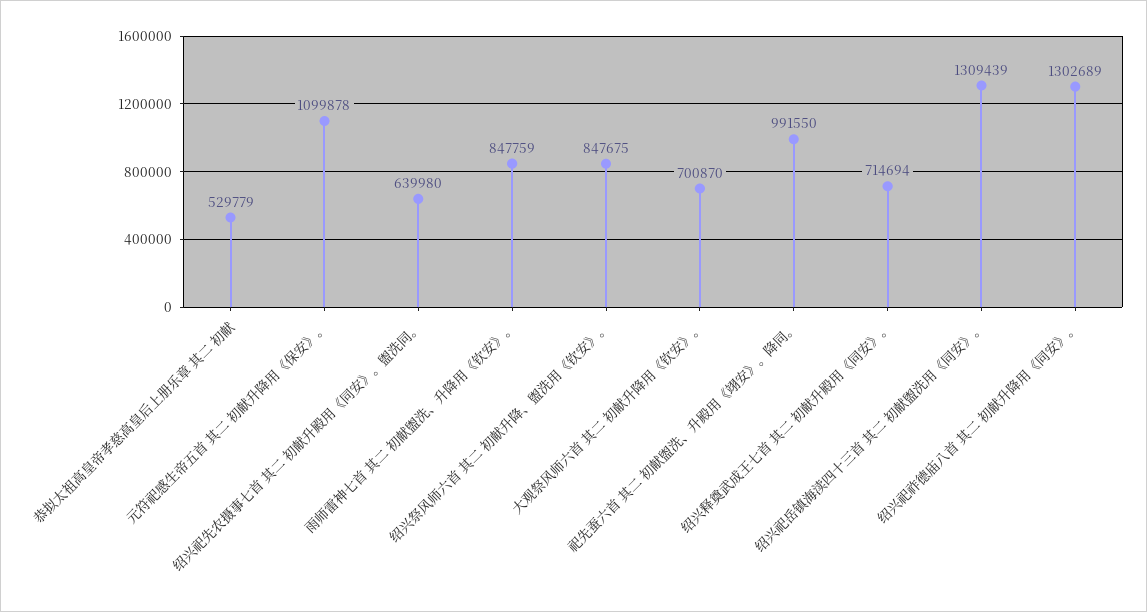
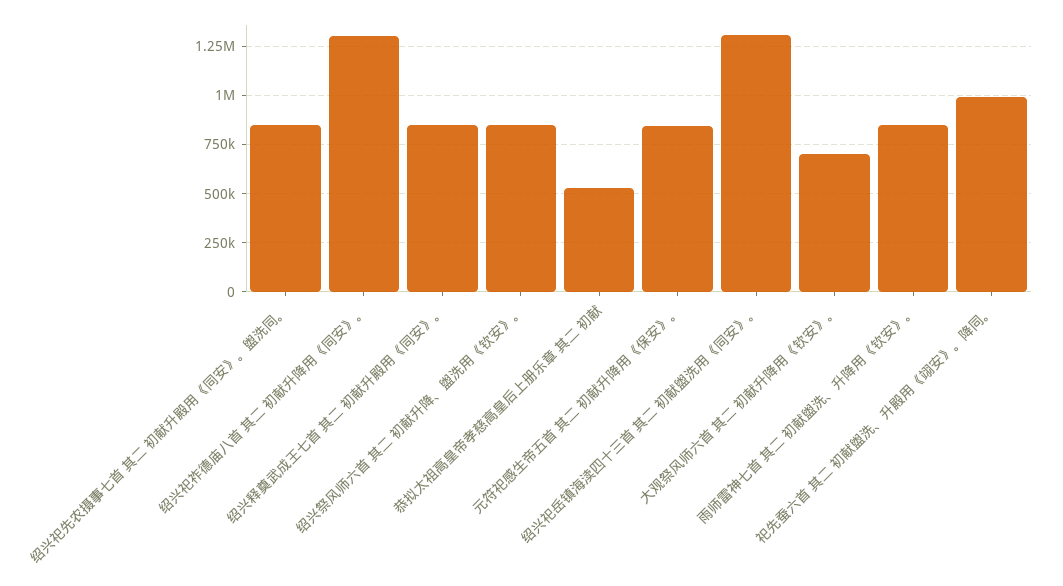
元符祀感生帝五首 其二 初献升降用《保安》。: 1099878 -> 850000
绍兴祀先农摄事七首 其二 初献升殿用《同安》。盥洗同。: 639980 -> 850000
绍兴释奠武成王七首 其二 初献升殿用《同安》。: 714694 -> 850000

